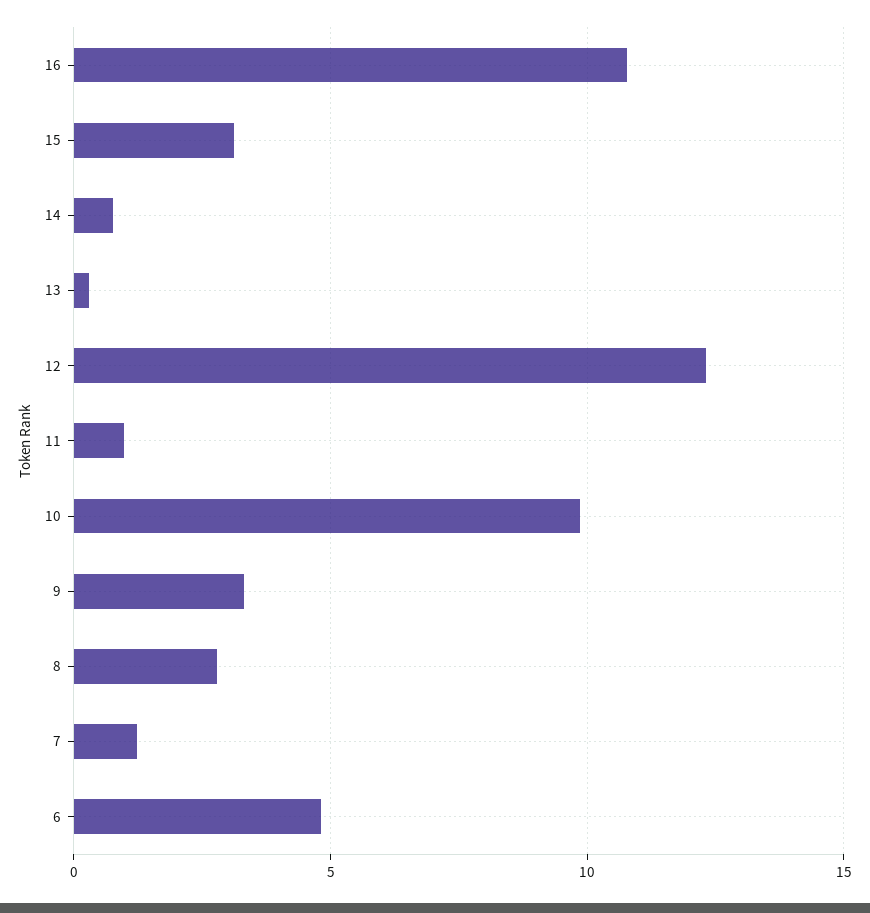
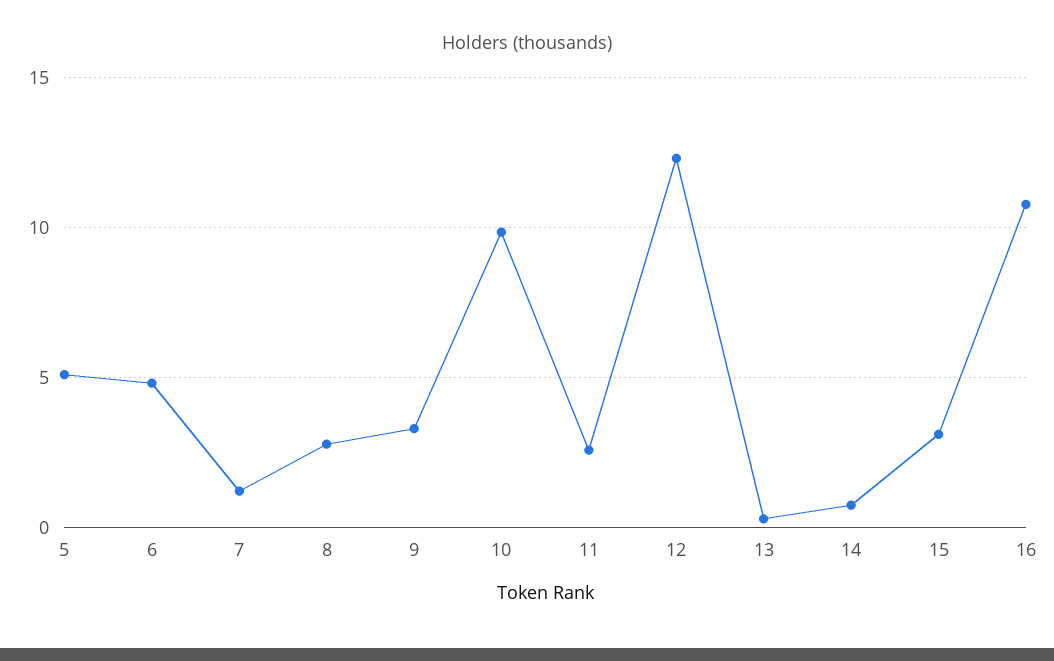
11: 1 -> 2.5
5: none -> 5

